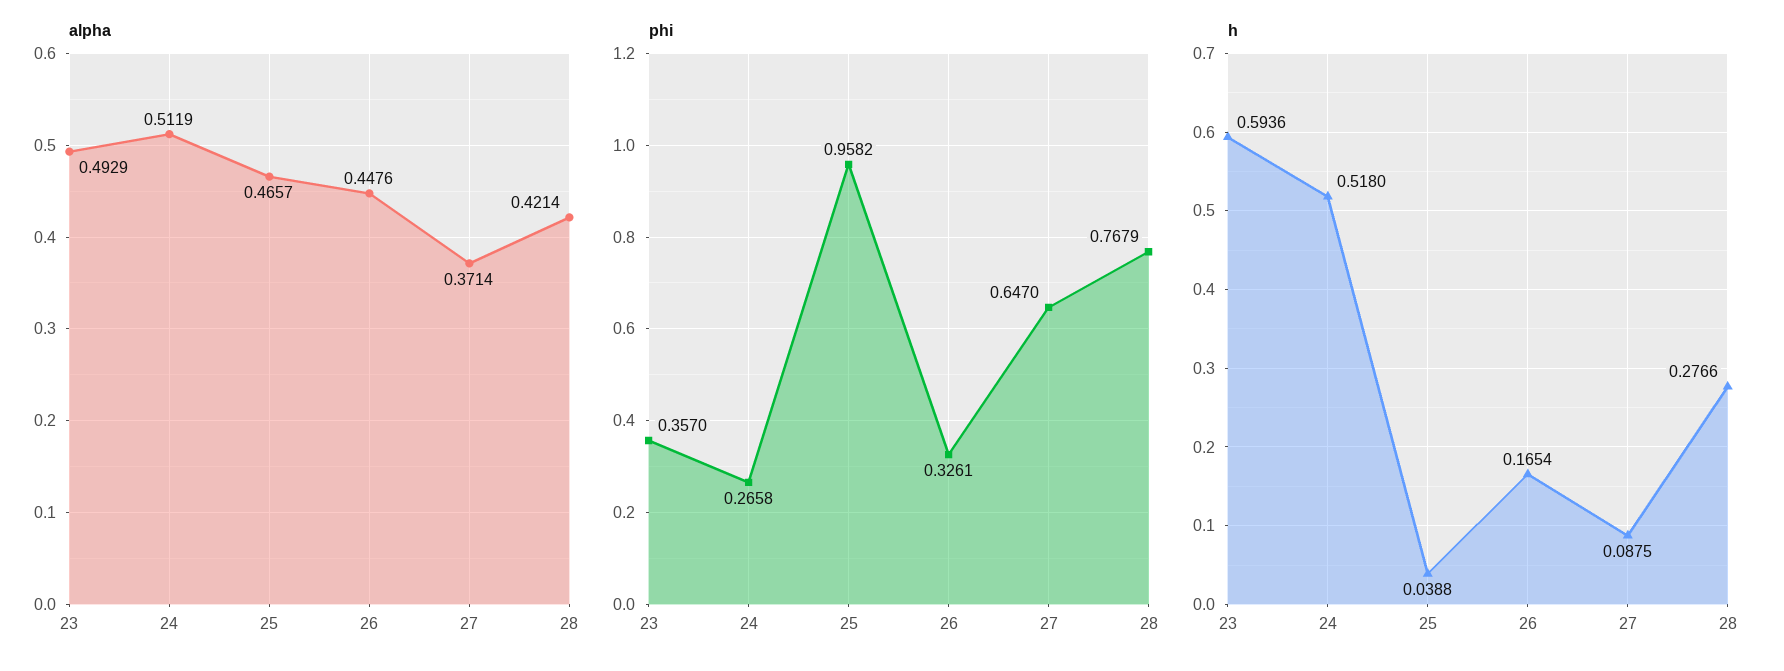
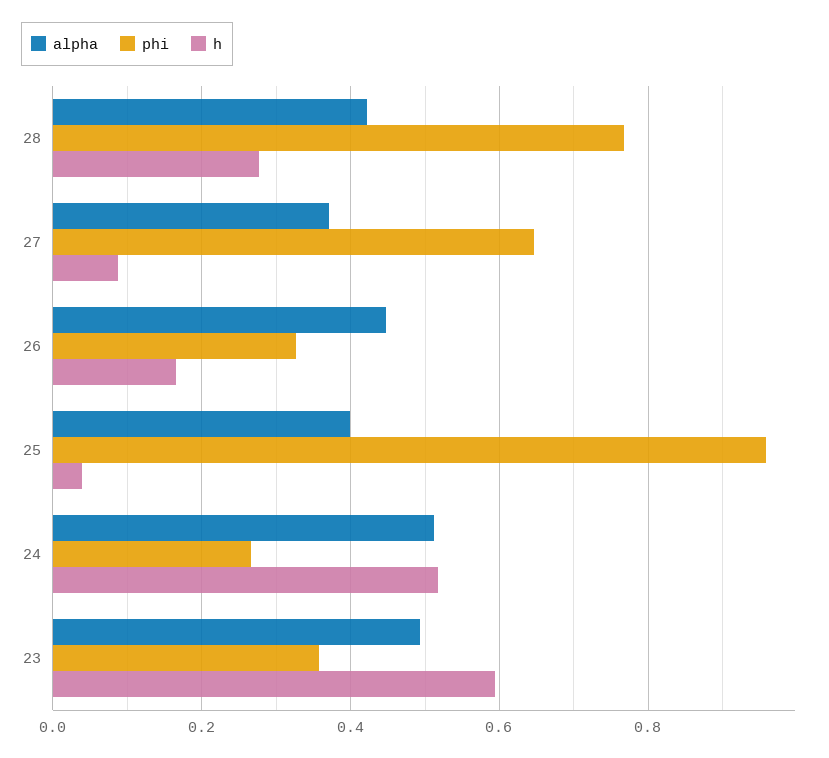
alpha, 25: 0.4657 -> 0.4

